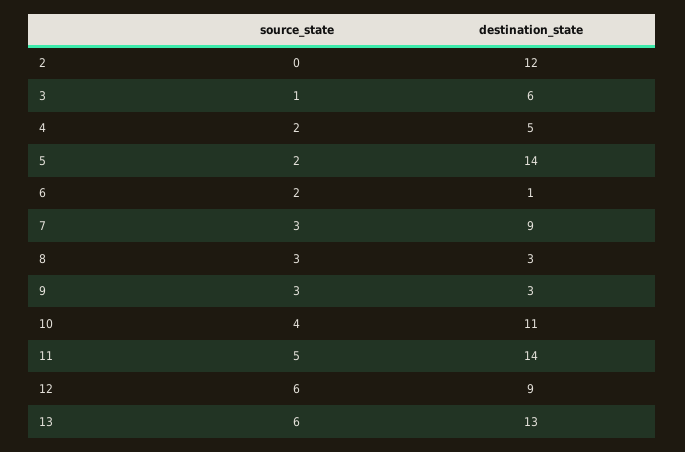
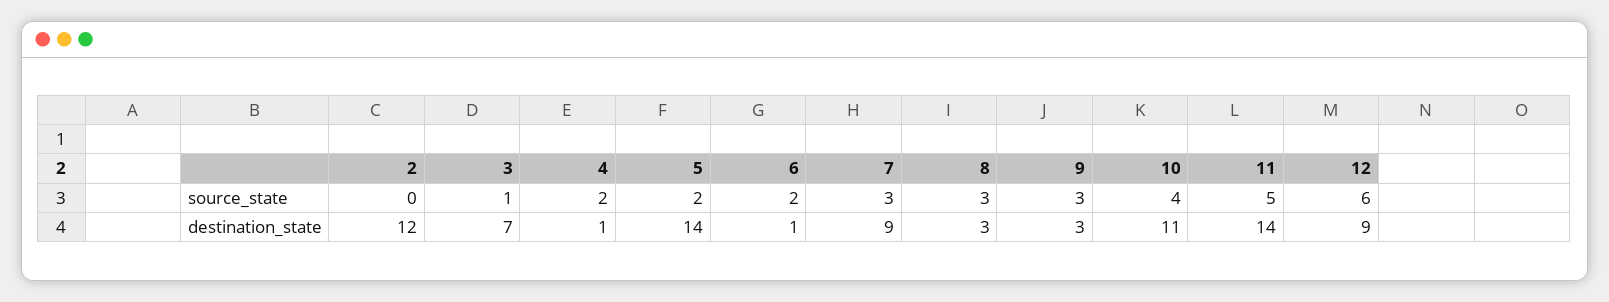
destination_state, 3: 6 -> 7
destination_state, 4: 5 -> 1
source_state, 13: 6 -> none
destination_state, 13: 13 -> none

